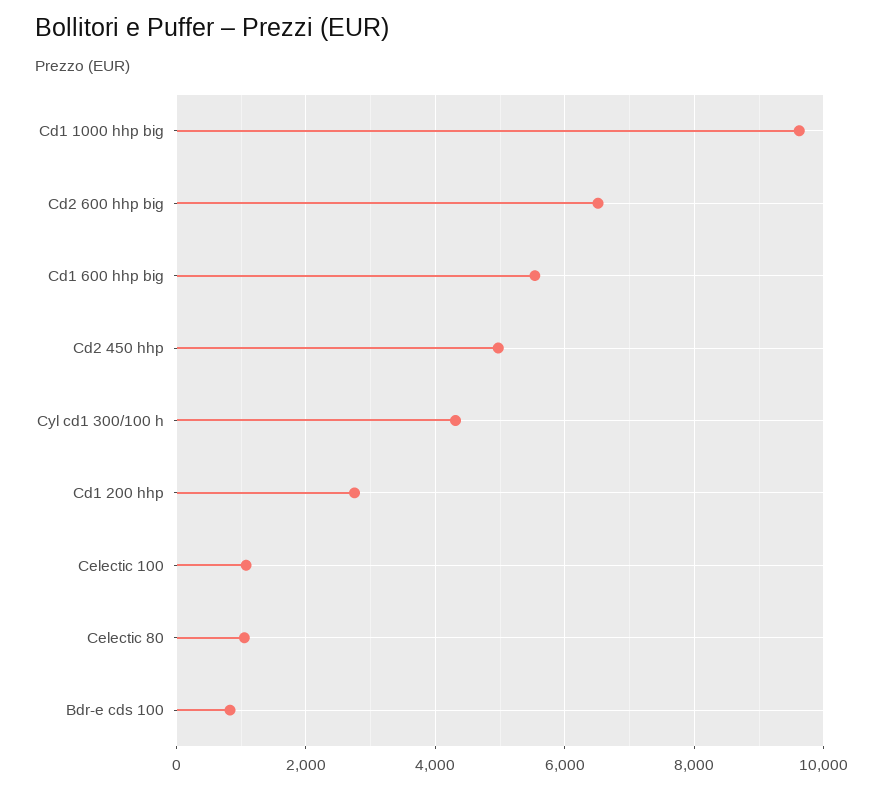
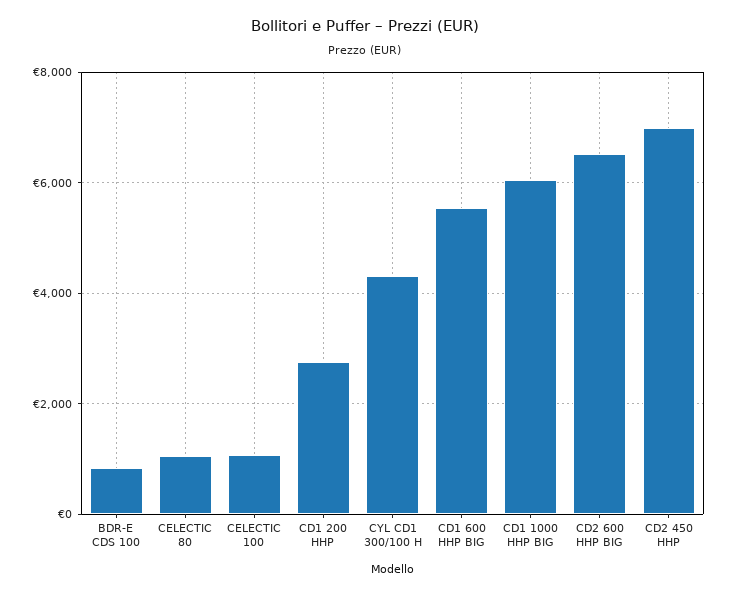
Cd1 1000 hhp big: 9600 -> 6000
Cd2 450 hhp: 5000 -> 7000

